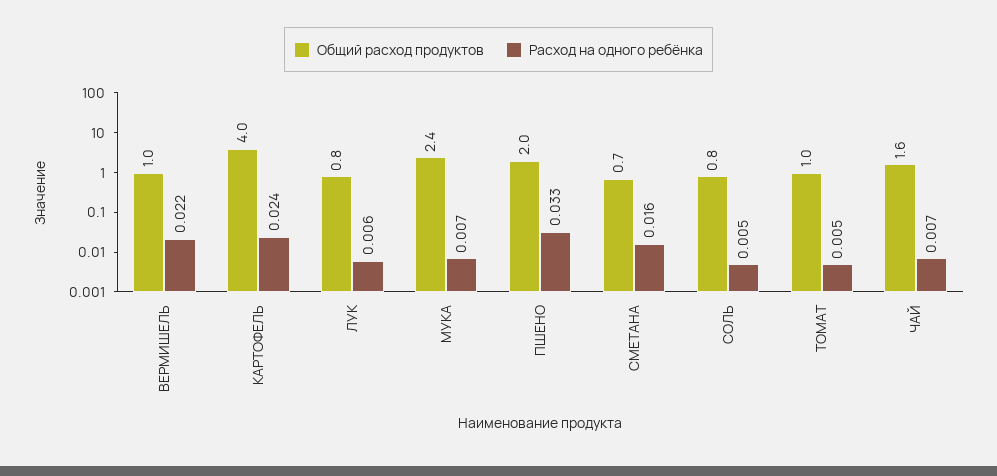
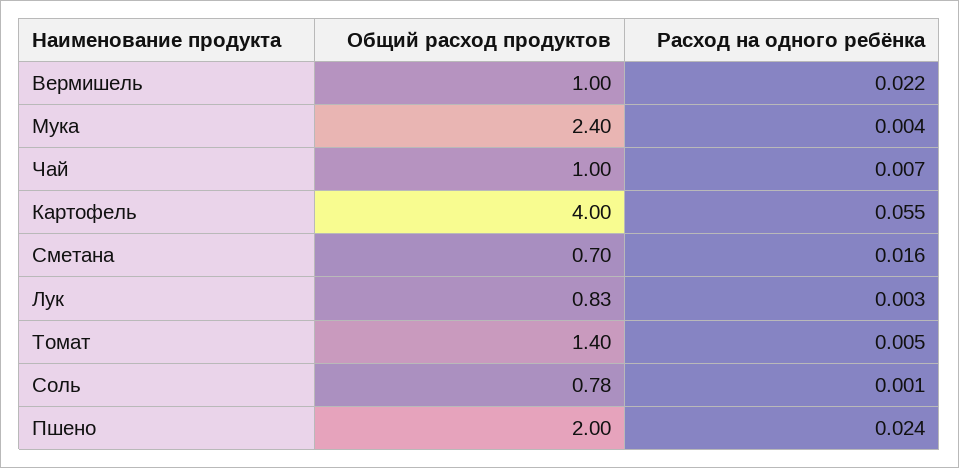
Расход на одного ребёнка, КАРТОФЕЛЬ: 0.024 -> 0.055
Расход на одного ребёнка, ЛУК: 0.006 -> 0.003
Расход на одного ребёнка, МУКА: 0.007 -> 0.004
Расход на одного ребёнка, ПШЕНО: 0.033 -> 0.024
Расход на одного ребёнка, СОЛЬ: 0.005 -> 0.001
Общий расход продуктов, ТОМАТ: 1 -> 1.4
Общий расход продуктов, ЧАЙ: 1.6 -> 1

